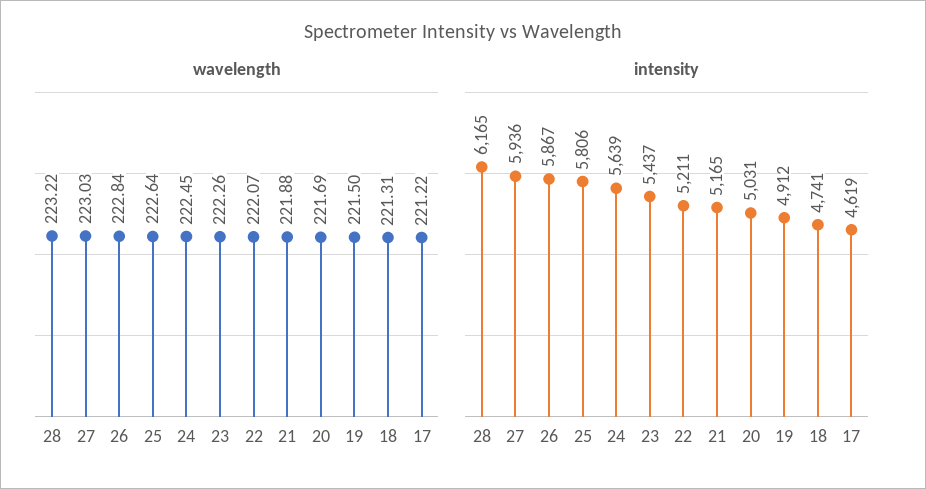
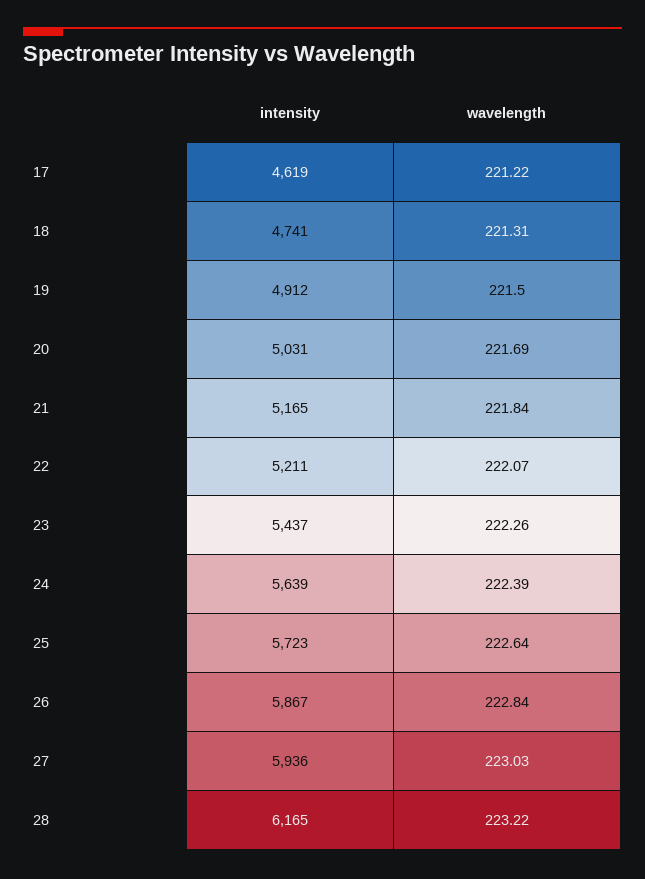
wavelength, 24: 222.45 -> 222.39
wavelength, 21: 221.88 -> 221.84
intensity, 25: 5806 -> 5723

